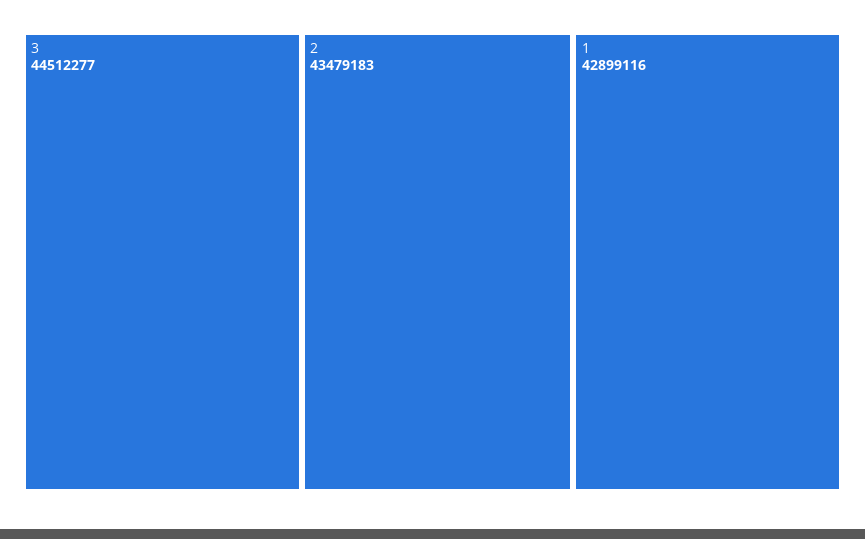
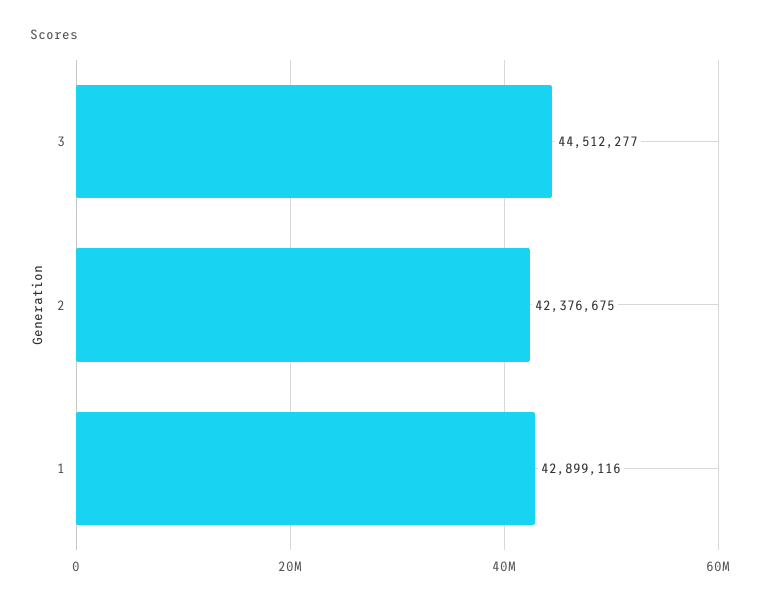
2: 43479183 -> 42376675

